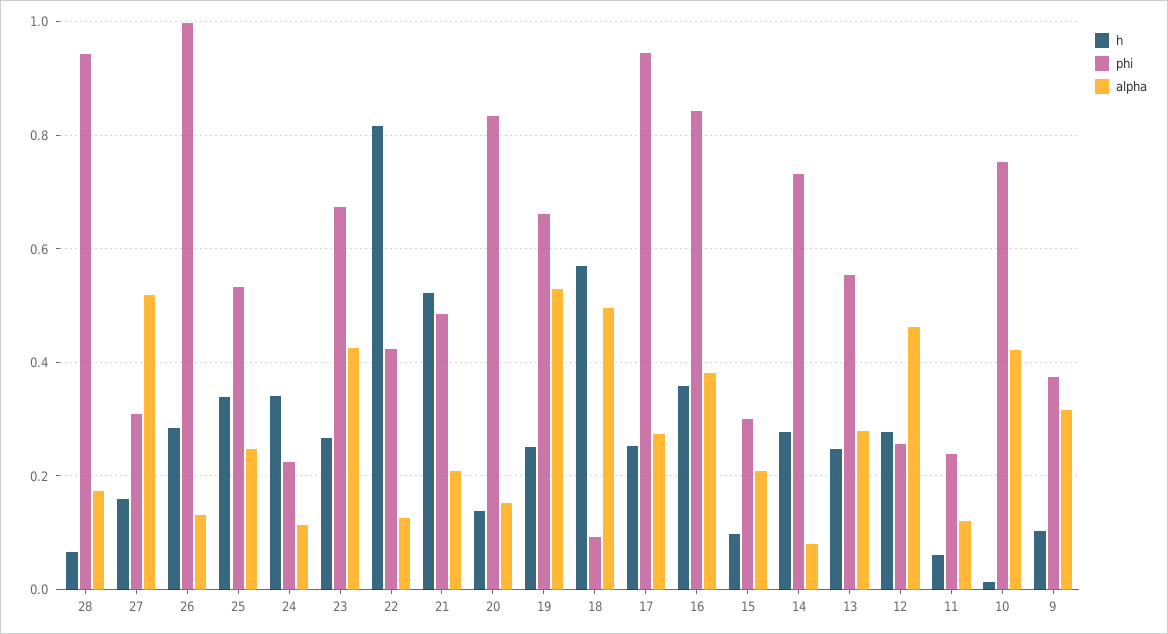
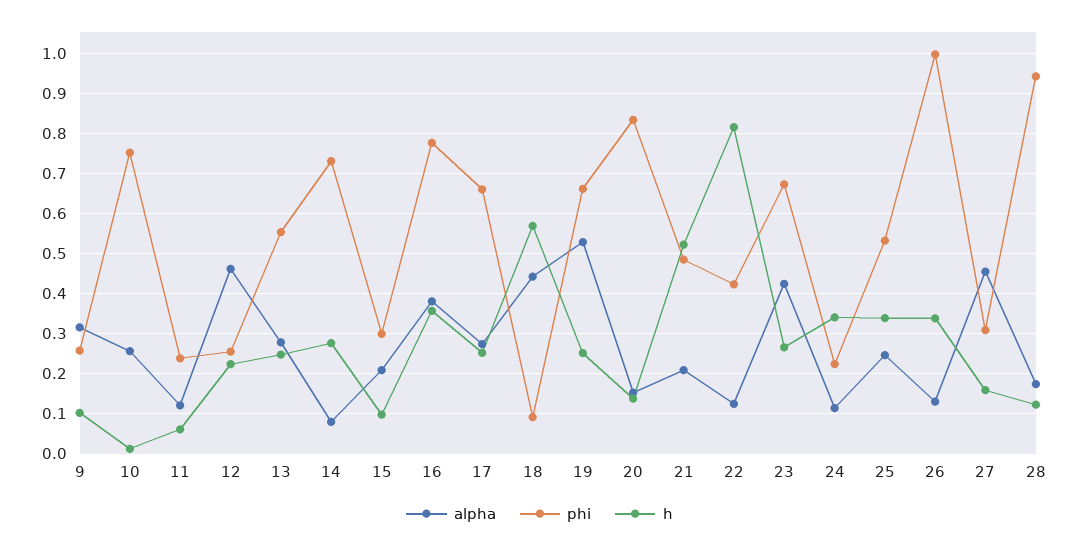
h, 28: 0.06 -> 0.12
alpha, 27: 0.52 -> 0.46
h, 26: 0.28 -> 0.34
alpha, 18: 0.5 -> 0.44
phi, 17: 0.94 -> 0.66
phi, 16: 0.84 -> 0.78
h, 12: 0.28 -> 0.22
alpha, 10: 0.42 -> 0.26
phi, 9: 0.38 -> 0.26

